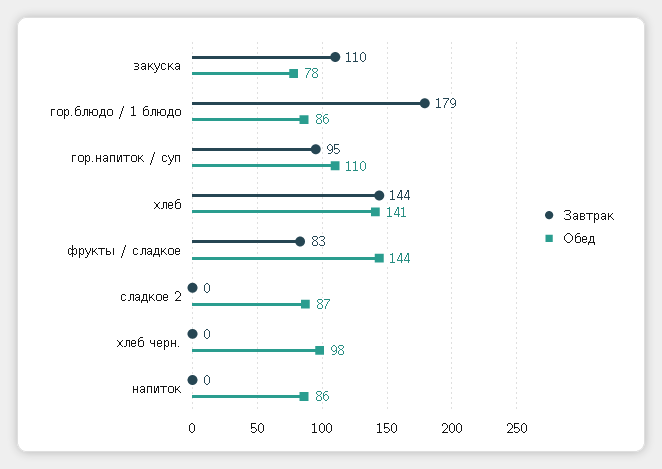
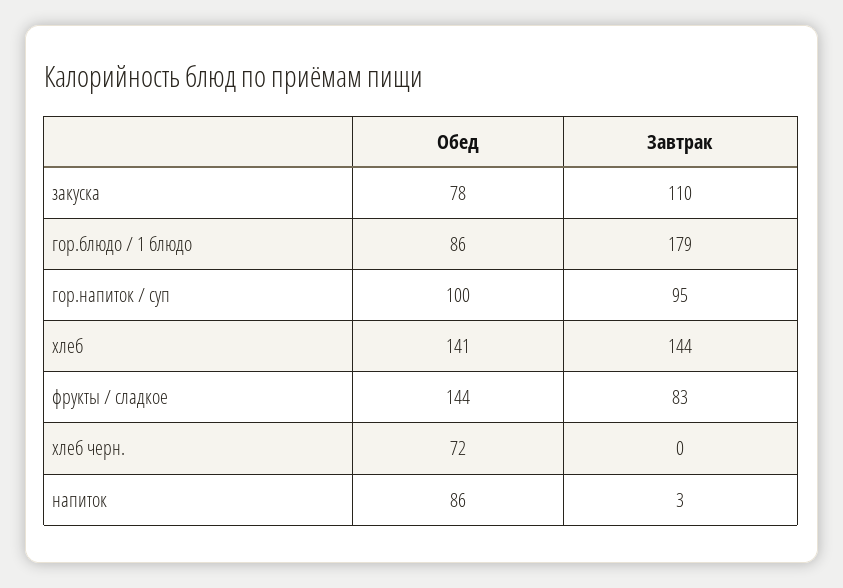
Обед, гор.напиток / суп: 110 -> 100
Завтрак, сладкое 2: 0 -> none
Обед, сладкое 2: 87 -> none
Обед, хлеб черн.: 98 -> 72
Завтрак, напиток: 0 -> 3

